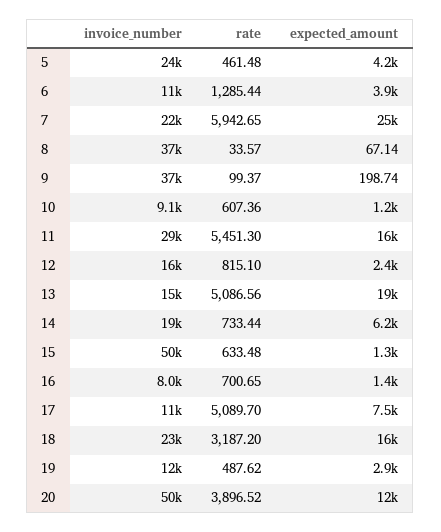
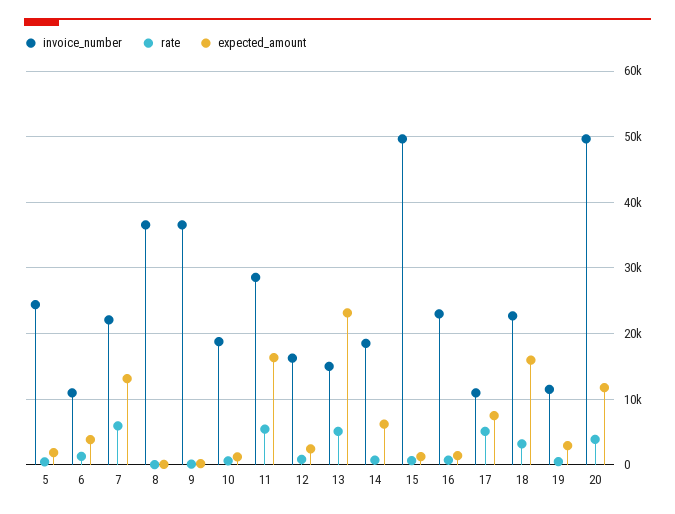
expected_amount, 5: 4200 -> 2000
expected_amount, 7: 25000 -> 13000
invoice_number, 10: 9100 -> 19000
expected_amount, 13: 19000 -> 23000
invoice_number, 16: 8000 -> 23000

